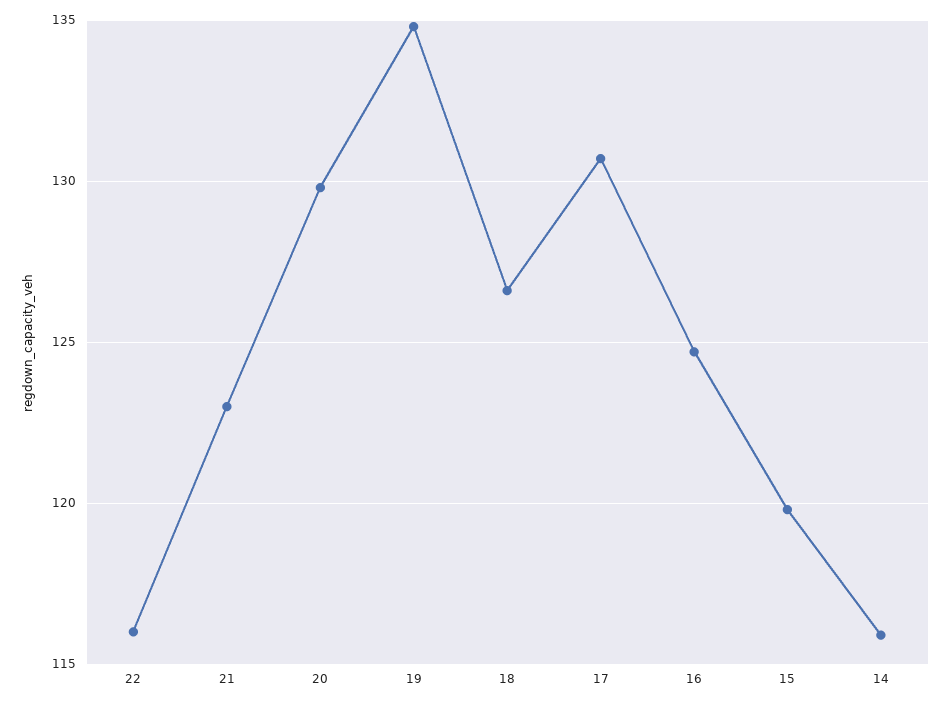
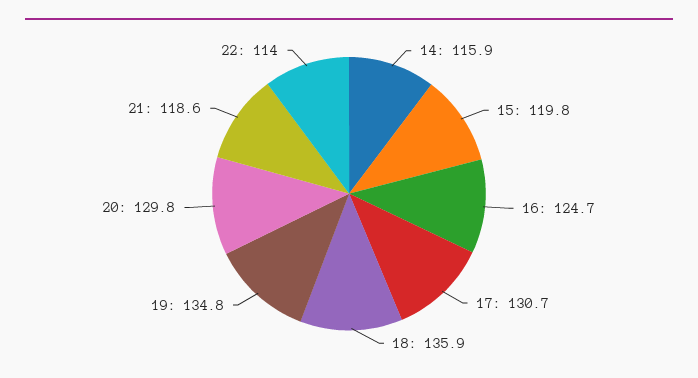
22: 116 -> 114
21: 123 -> 118.6
18: 126.5 -> 135.9

